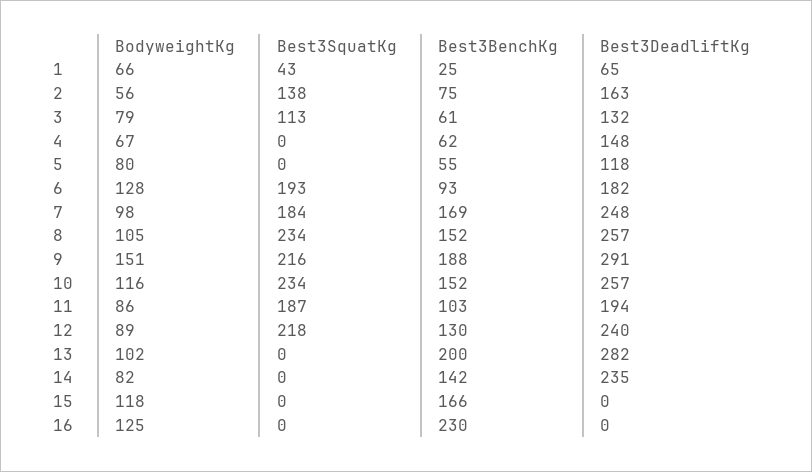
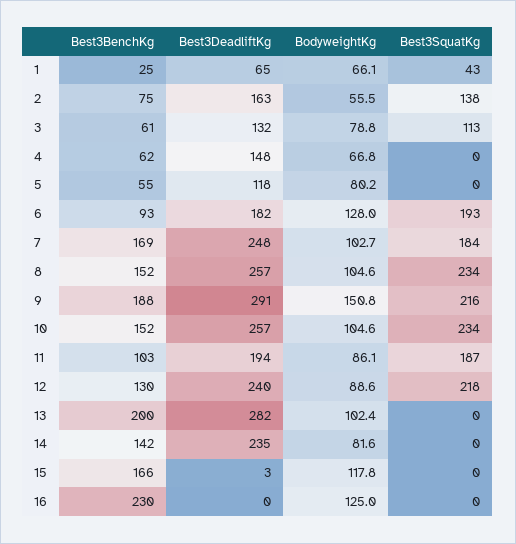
BodyweightKg, 7: 98 -> 102.7
BodyweightKg, 10: 116 -> 104.6
Best3DeadliftKg, 15: 0 -> 3

